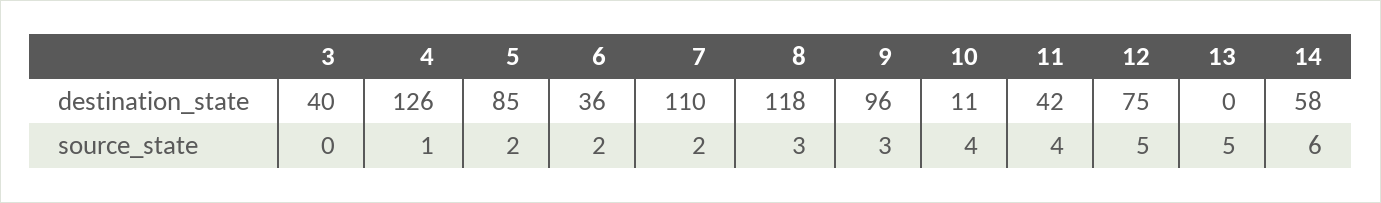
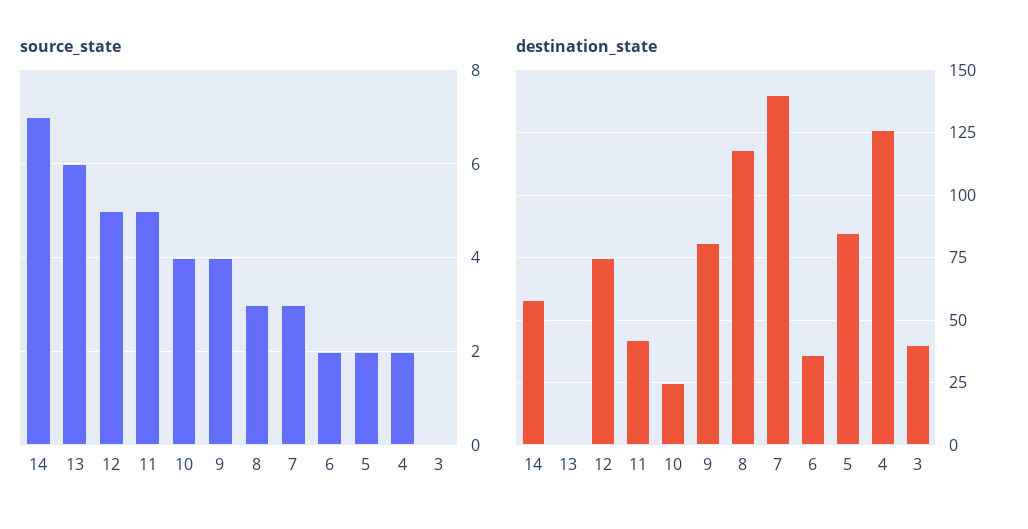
destination_state, 7: 110 -> 140
destination_state, 9: 96 -> 80
destination_state, 10: 11 -> 25
source_state, 4: 1 -> 2
source_state, 7: 2 -> 3
source_state, 9: 3 -> 4
source_state, 11: 4 -> 5
source_state, 13: 5 -> 6
source_state, 14: 6 -> 7

